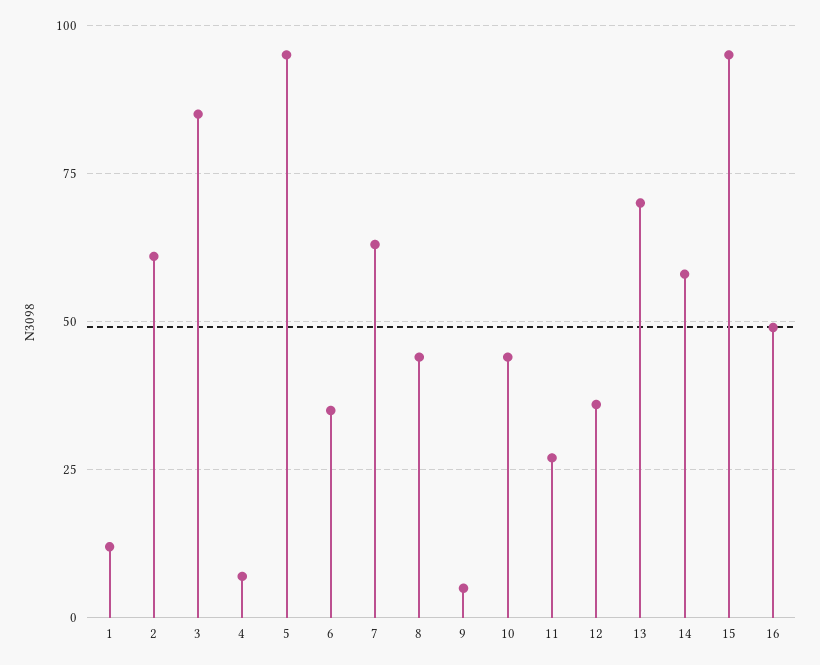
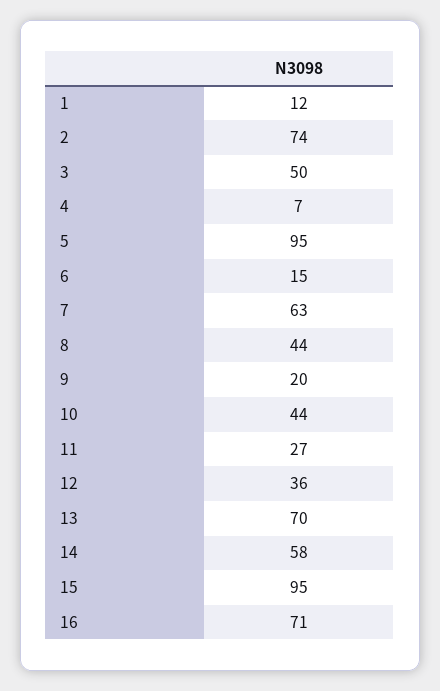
2: 60 -> 74
3: 85 -> 50
6: 35 -> 15
9: 5 -> 20
16: 50 -> 71

